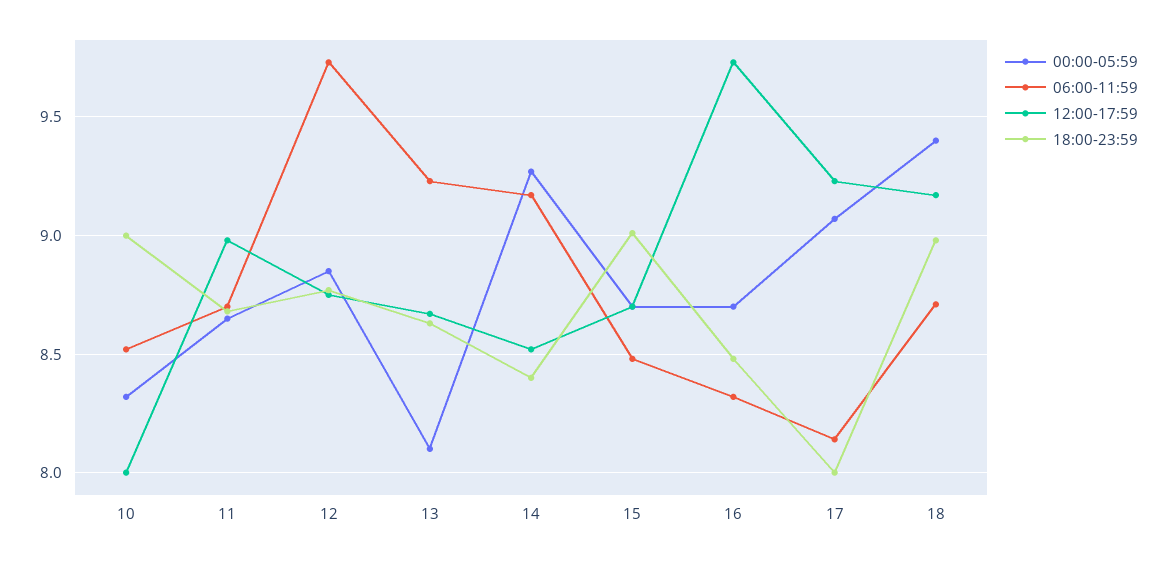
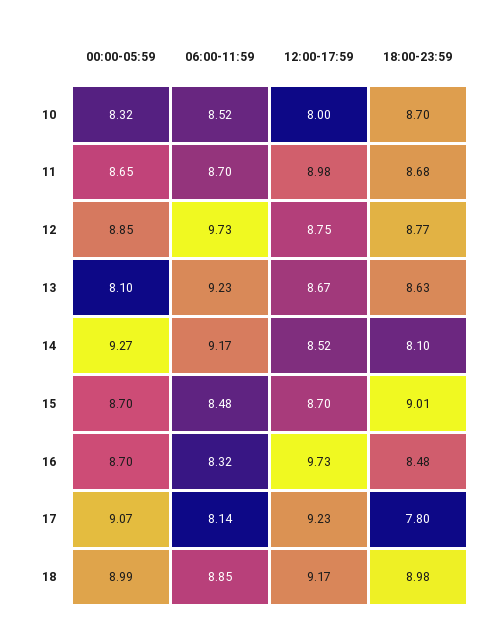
18:00-23:59, 10: 9 -> 8.7
18:00-23:59, 14: 8.4 -> 8.1
18:00-23:59, 17: 8 -> 7.8
00:00-05:59, 18: 9.4 -> 8.99
06:00-11:59, 18: 8.7 -> 8.85

